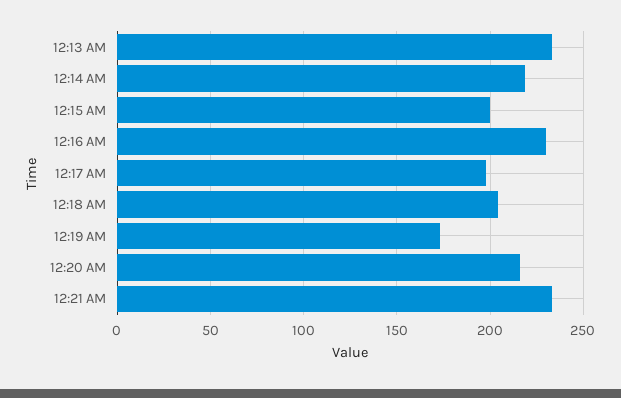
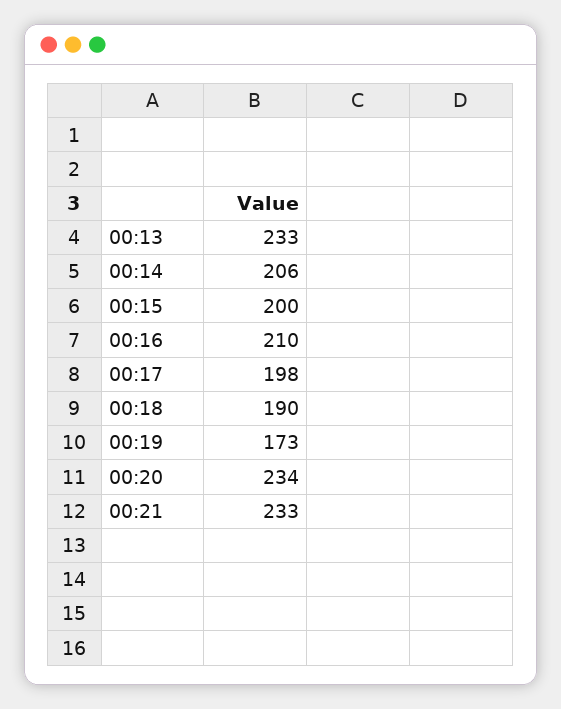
12:14 AM: 220 -> 206
12:16 AM: 230 -> 210
12:18 AM: 205 -> 190
12:20 AM: 215 -> 234

